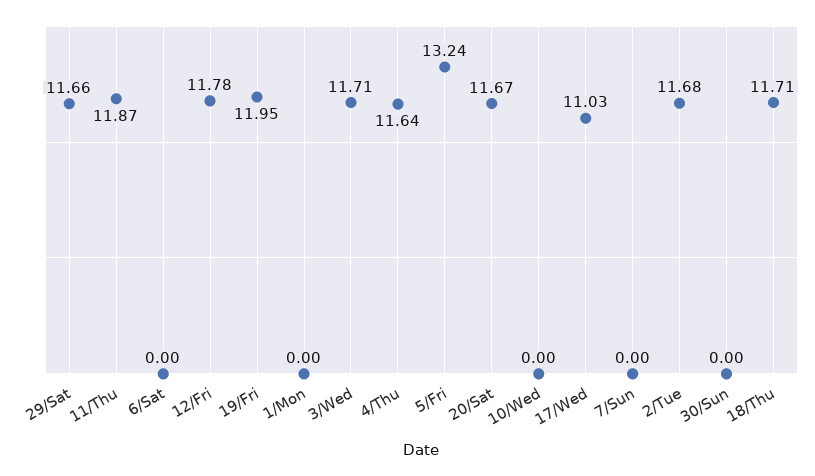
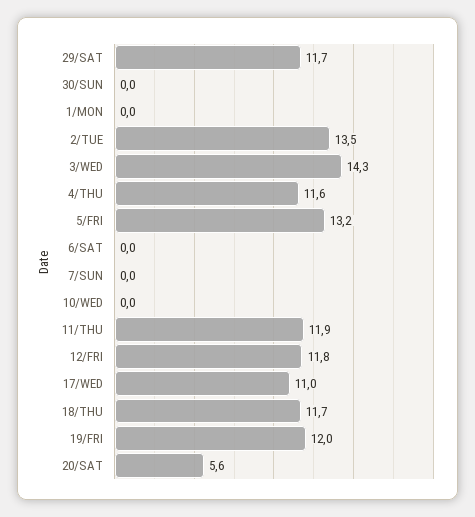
3/Wed: 11.71 -> 14.3
20/Sat: 11.67 -> 5.6
2/Tue: 11.68 -> 13.5

